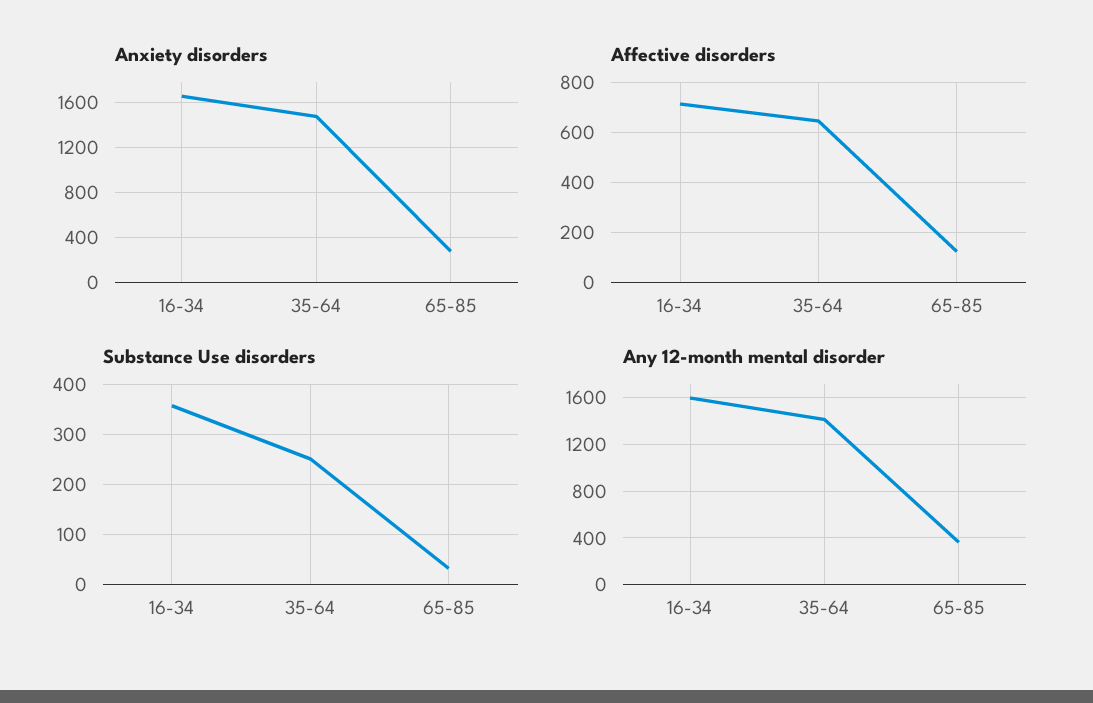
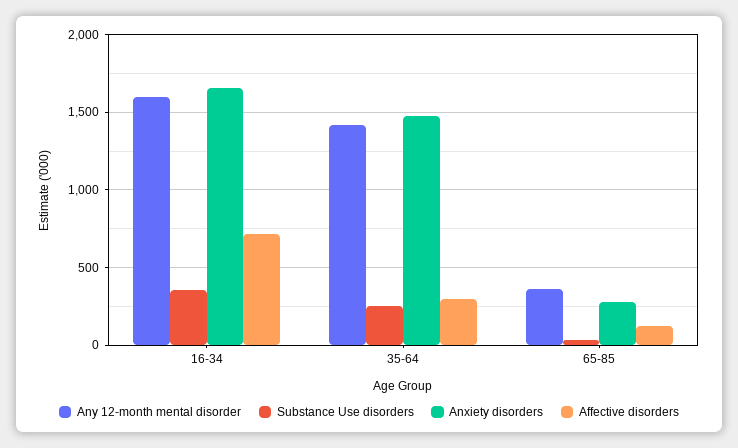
Affective disorders, 35-64: 650 -> 300

